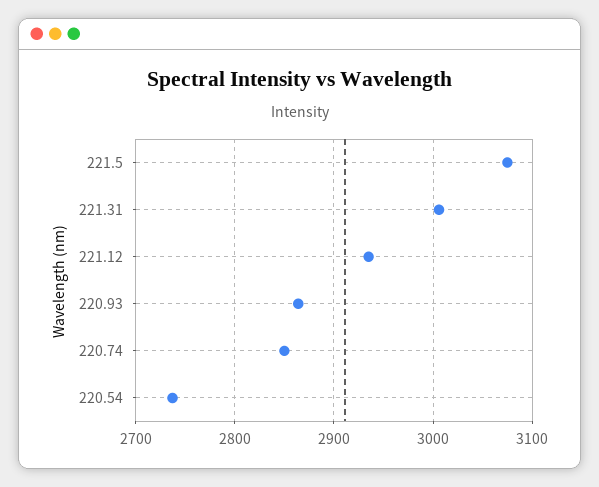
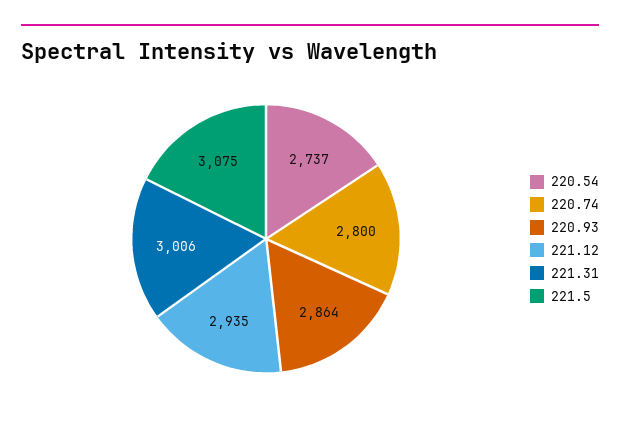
220.74: 2850 -> 2800

